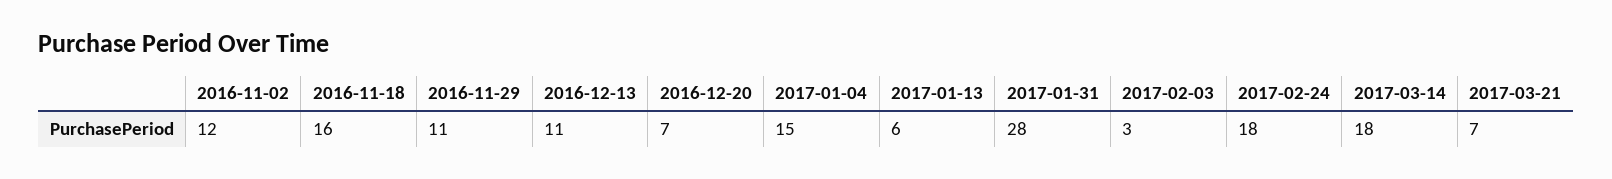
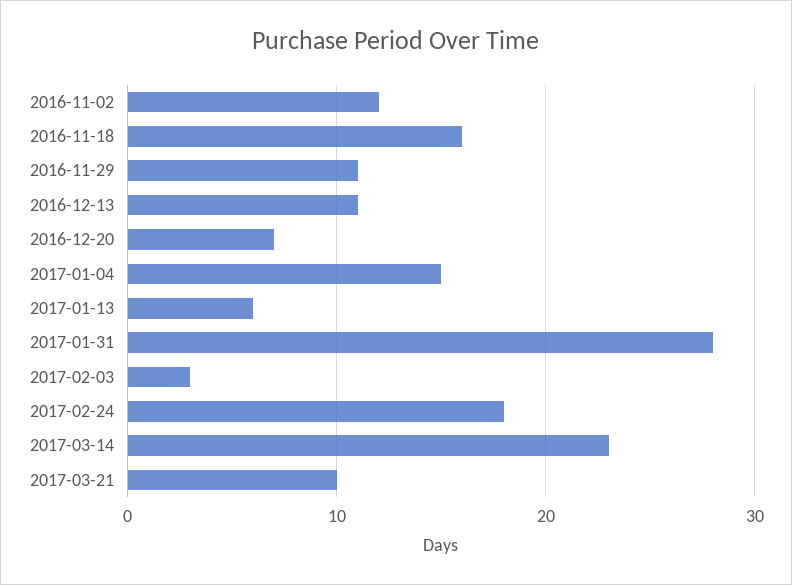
2017-03-14: 18 -> 23
2017-03-21: 7 -> 10

